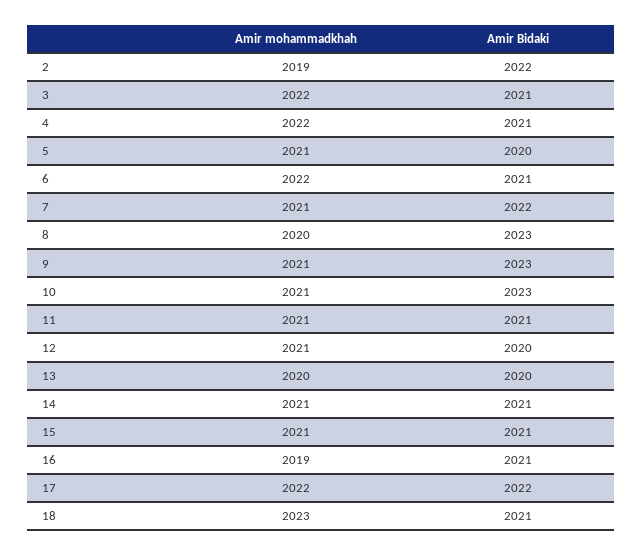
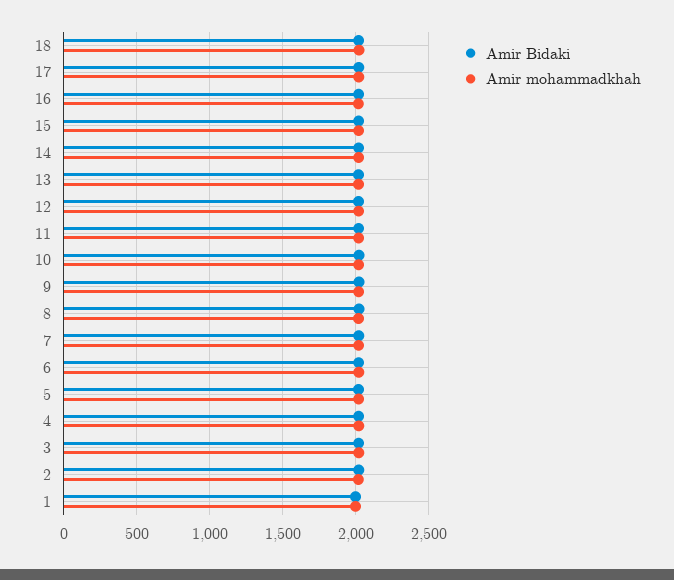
Amir Bidaki, 1: none -> 2000
Amir mohammadkhah, 1: none -> 2000

